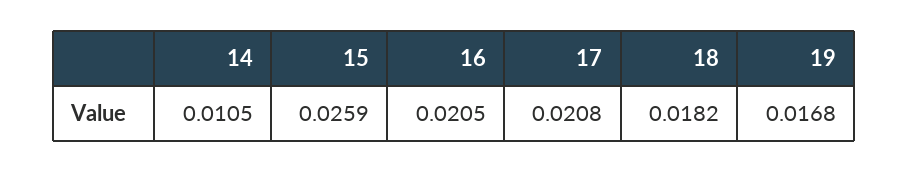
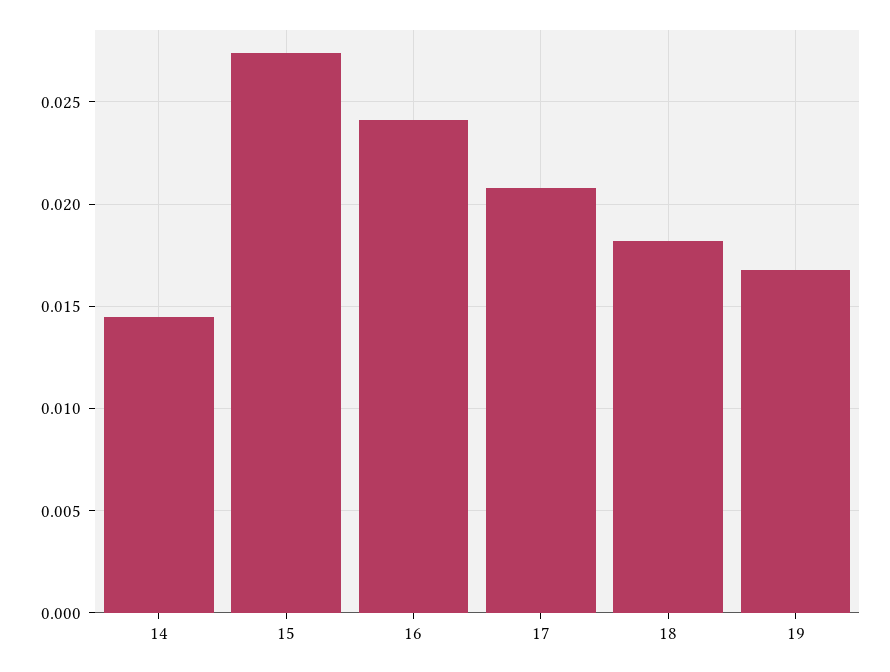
14: 0.0105 -> 0.0145
15: 0.0259 -> 0.0275
16: 0.0205 -> 0.024

